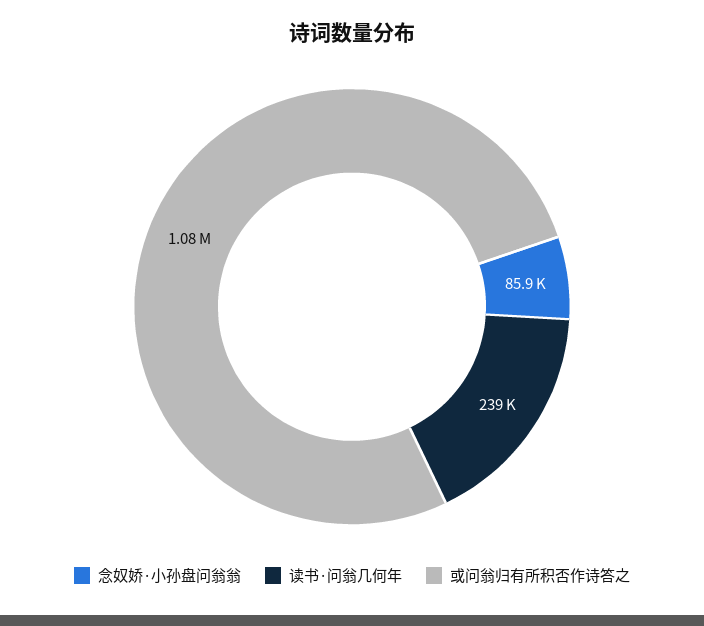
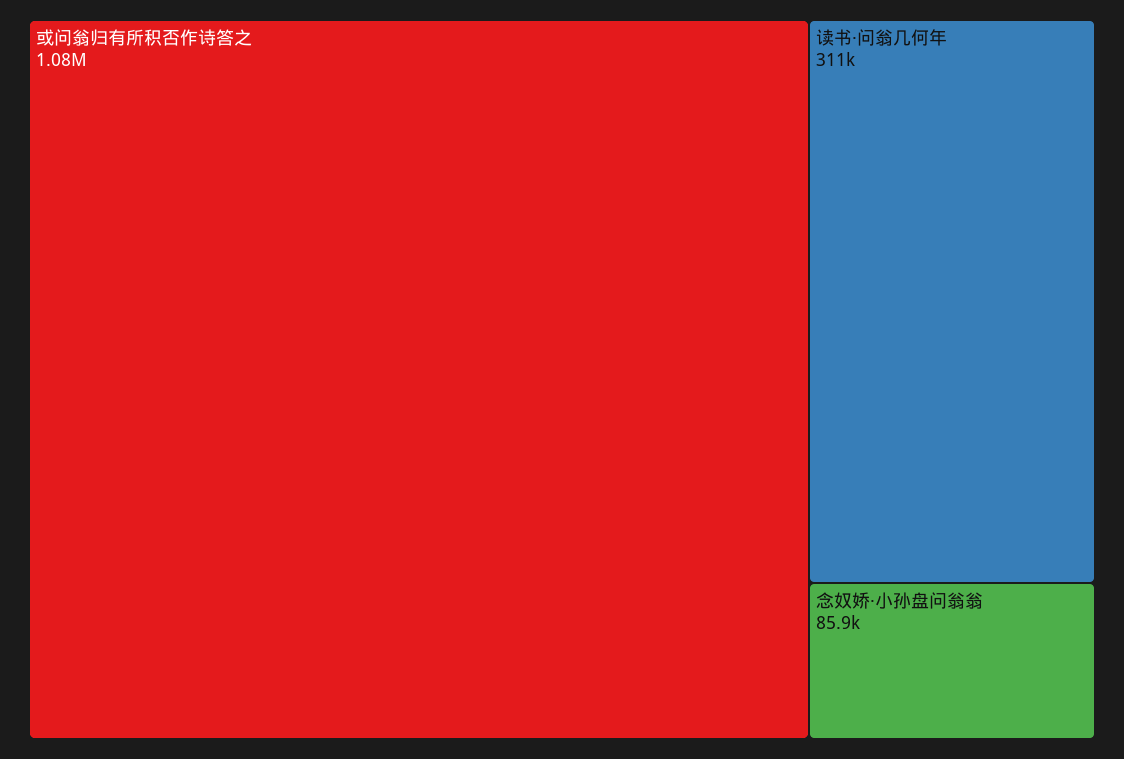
读书·问翁几何年: 239000 -> 311000

